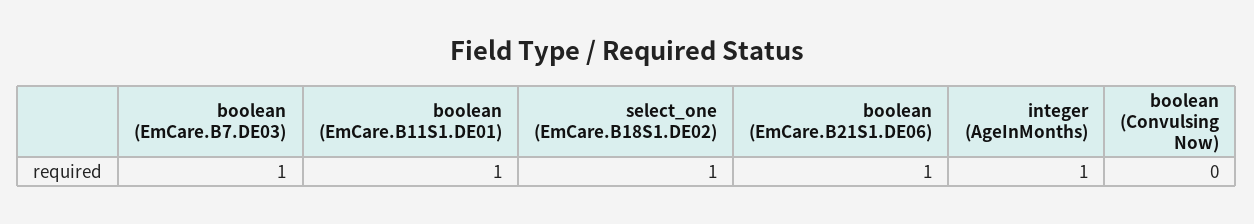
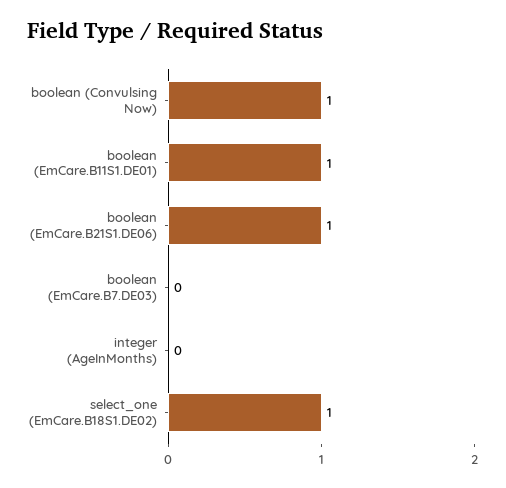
boolean (EmCare.B7.DE03): 1 -> 0
integer (AgeInMonths): 1 -> 0
boolean (Convulsing Now): 0 -> 1

